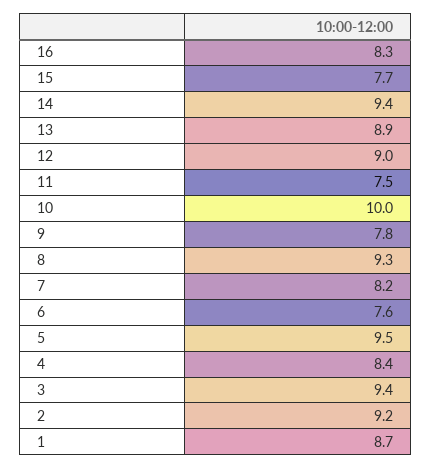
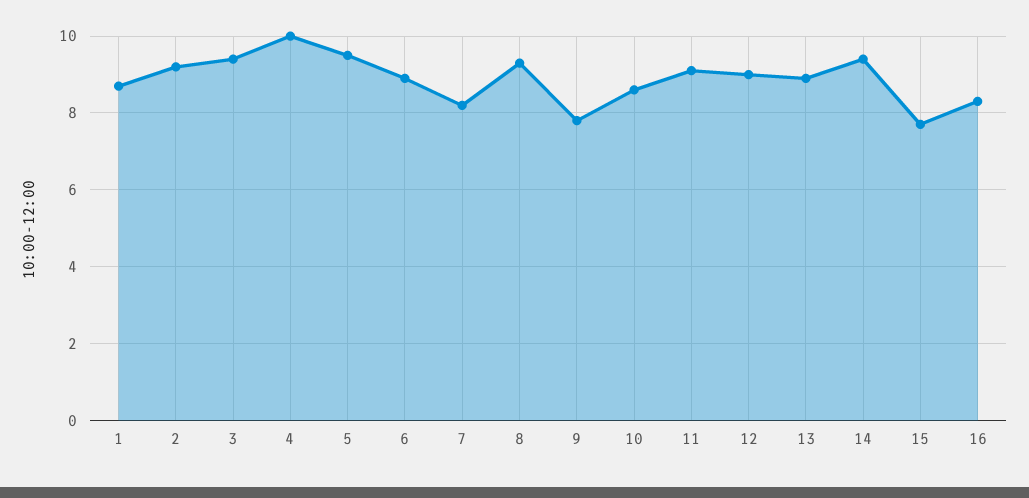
11: 7.5 -> 9
10: 10 -> 8.5
6: 7.6 -> 9
4: 8.4 -> 10

